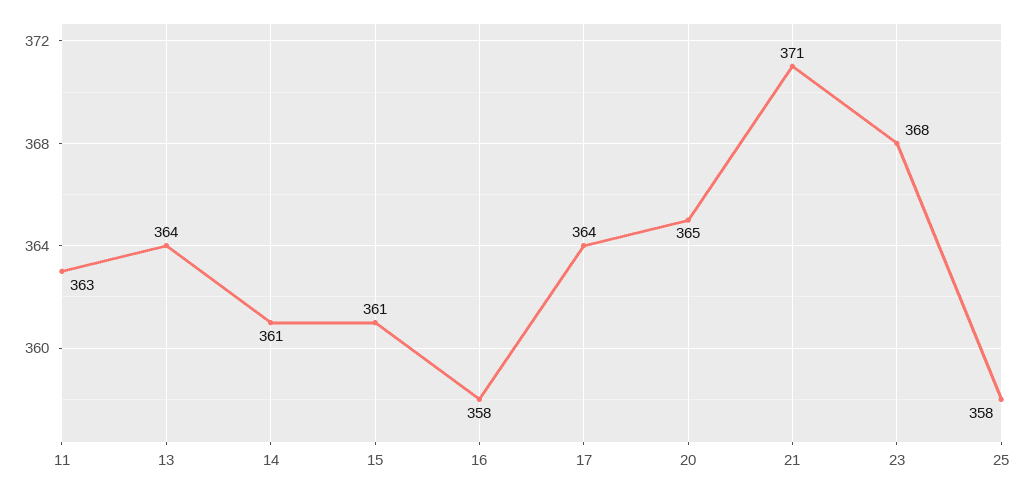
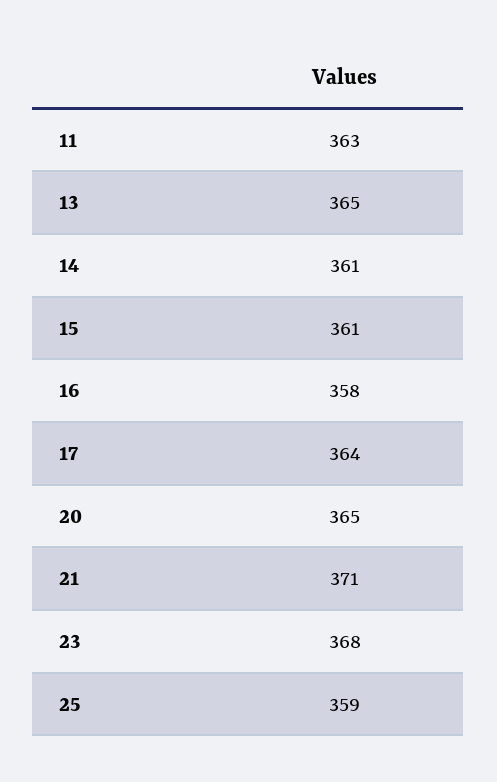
13: 364 -> 365
25: 358 -> 359

